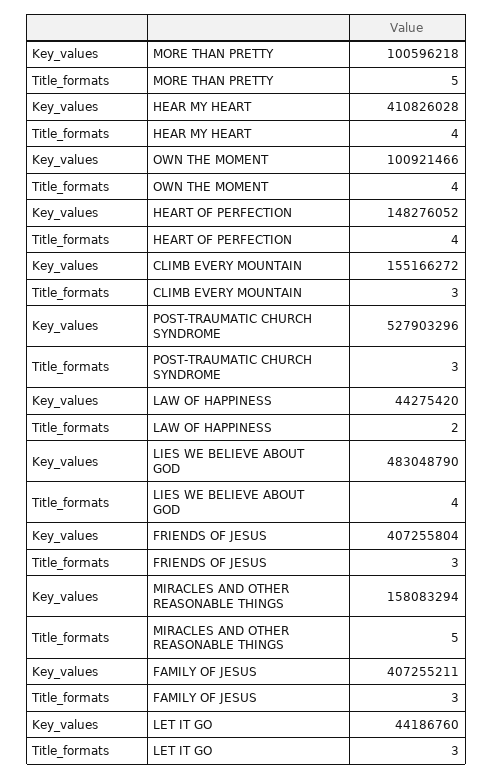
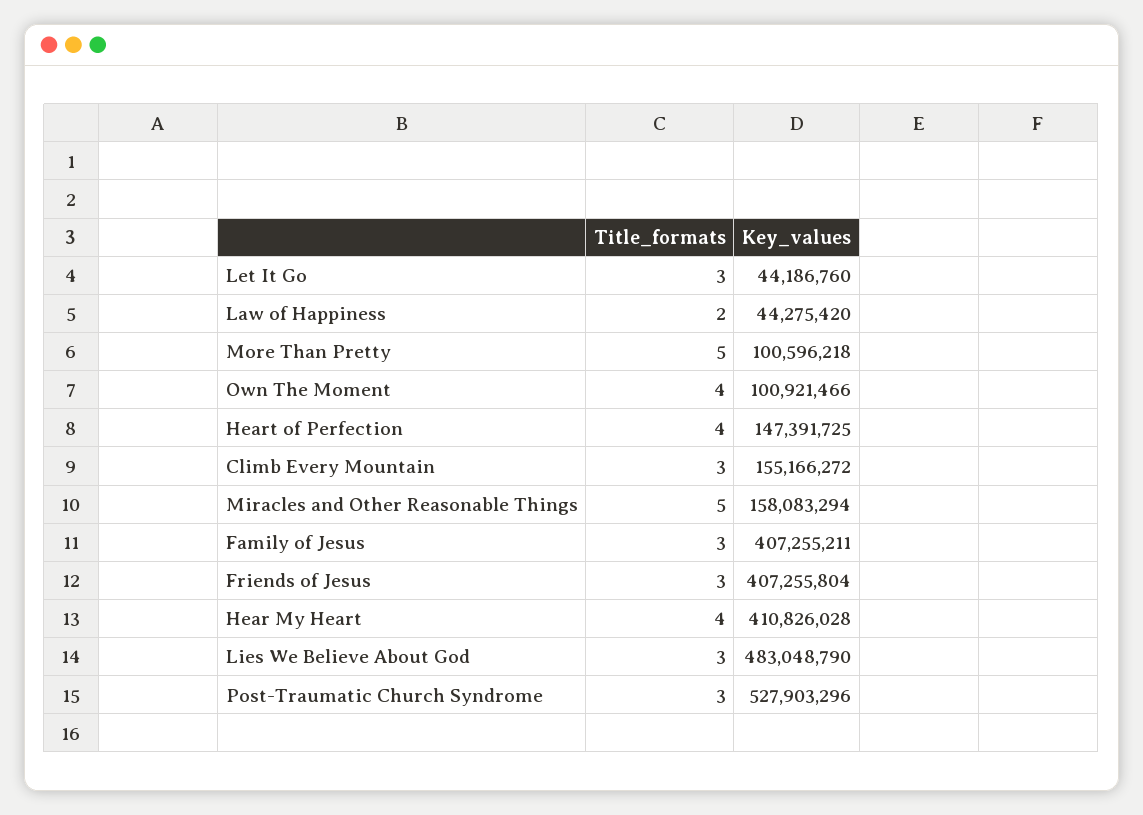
Key_values, HEART OF PERFECTION: 148276052 -> 147391725
Title_formats, LIES WE BELIEVE ABOUT GOD: 4 -> 3

